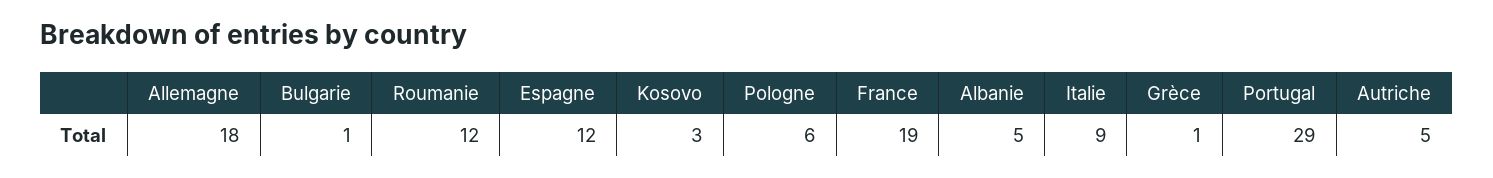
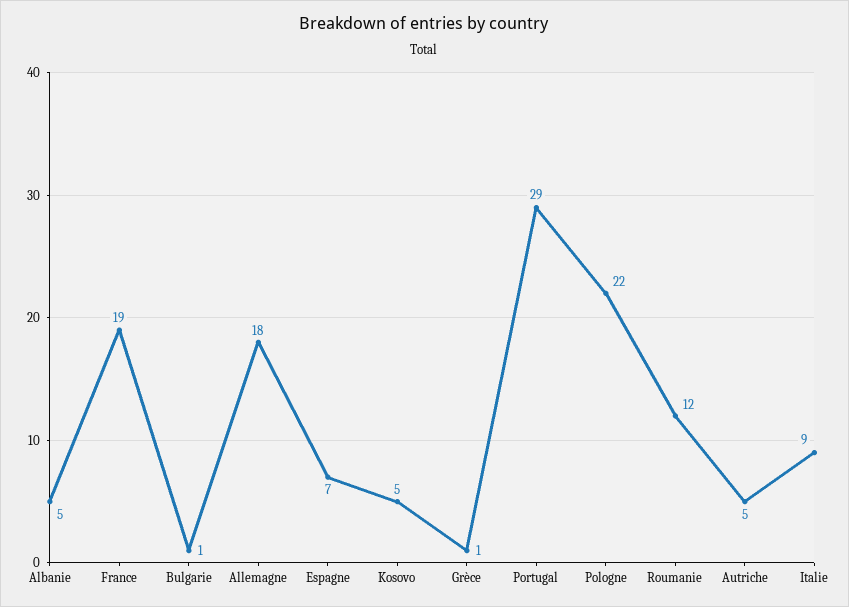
Espagne: 12 -> 7
Kosovo: 3 -> 5
Pologne: 6 -> 22

